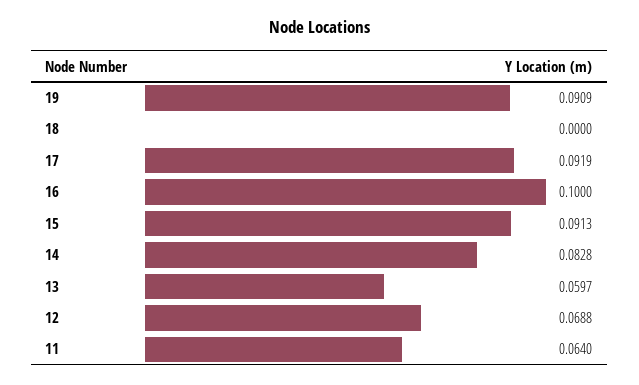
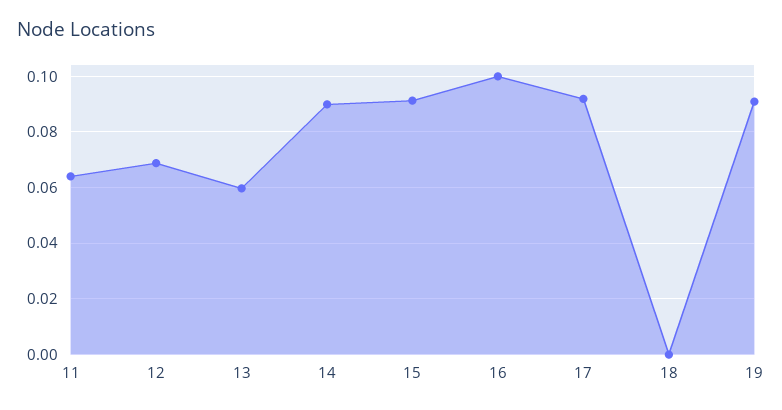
14: 0.0828 -> 0.09

